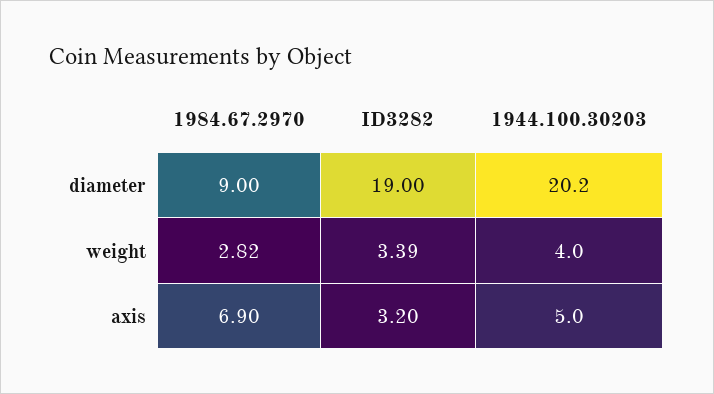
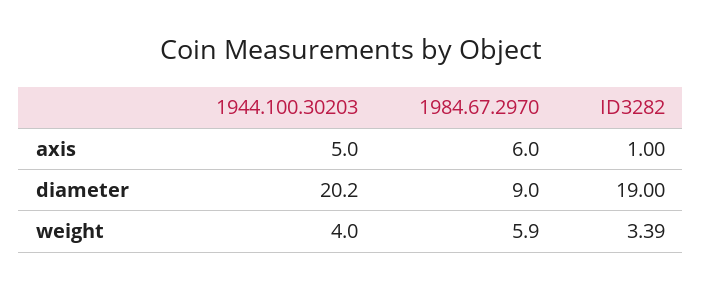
1984.67.2970, weight: 2.82 -> 5.9
1984.67.2970, axis: 6.9 -> 6
ID3282, axis: 3.2 -> 1

